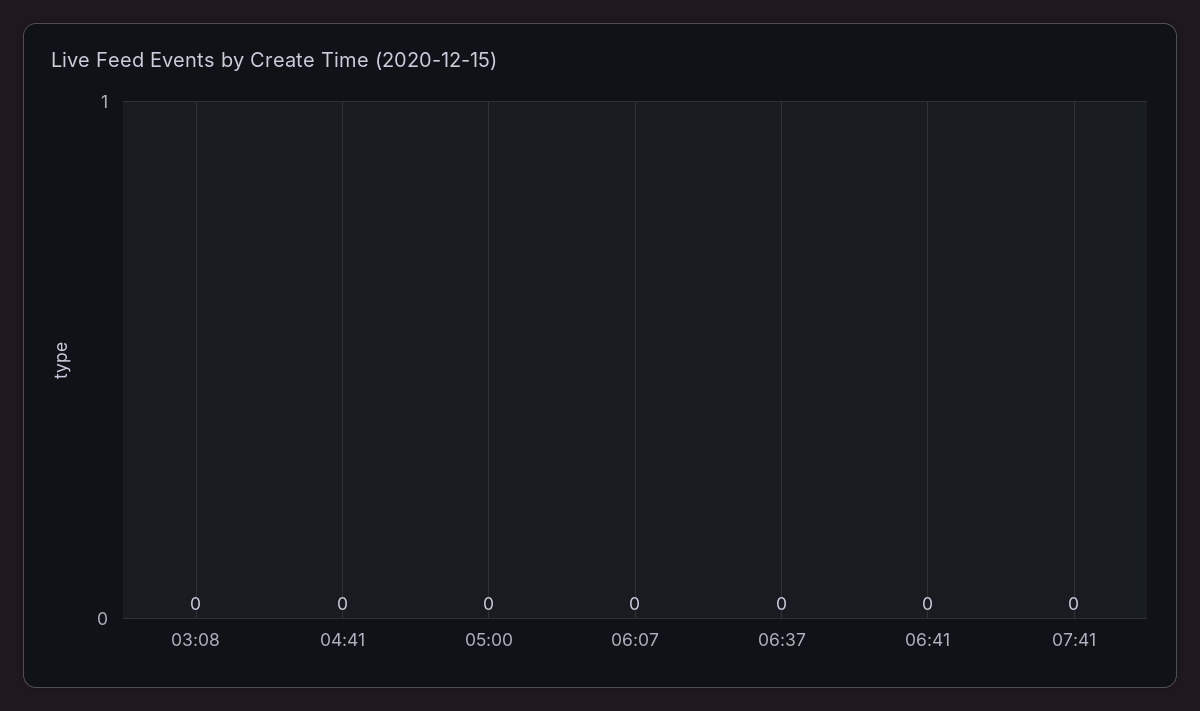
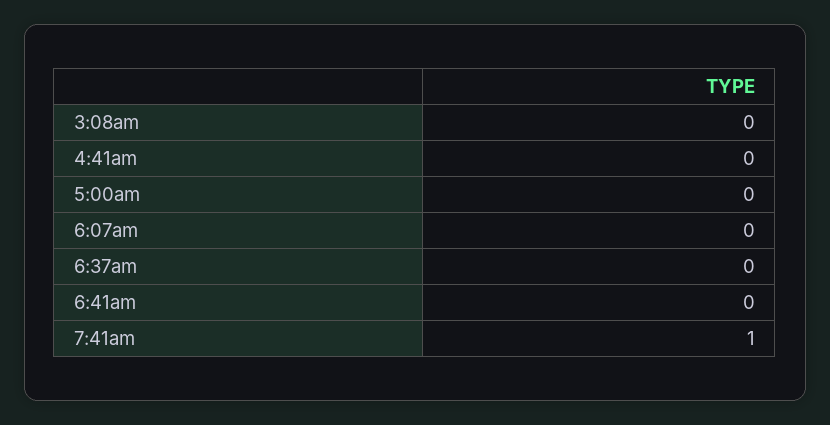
07:41: 0 -> 1

